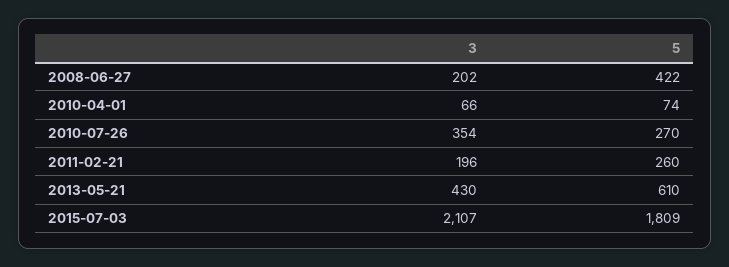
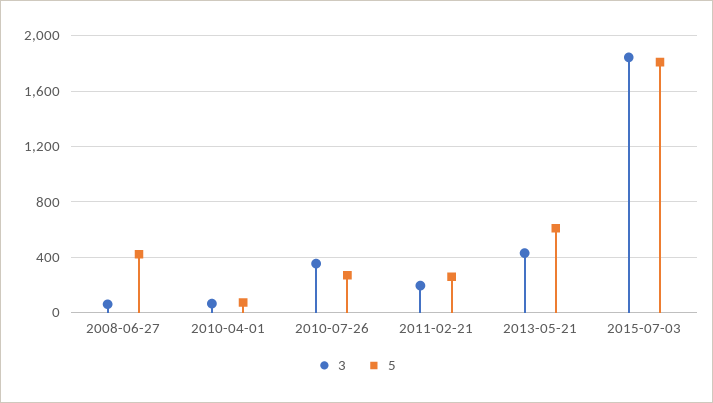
3, 2008-06-27: 202 -> 50
3, 2015-07-03: 2107 -> 1850

